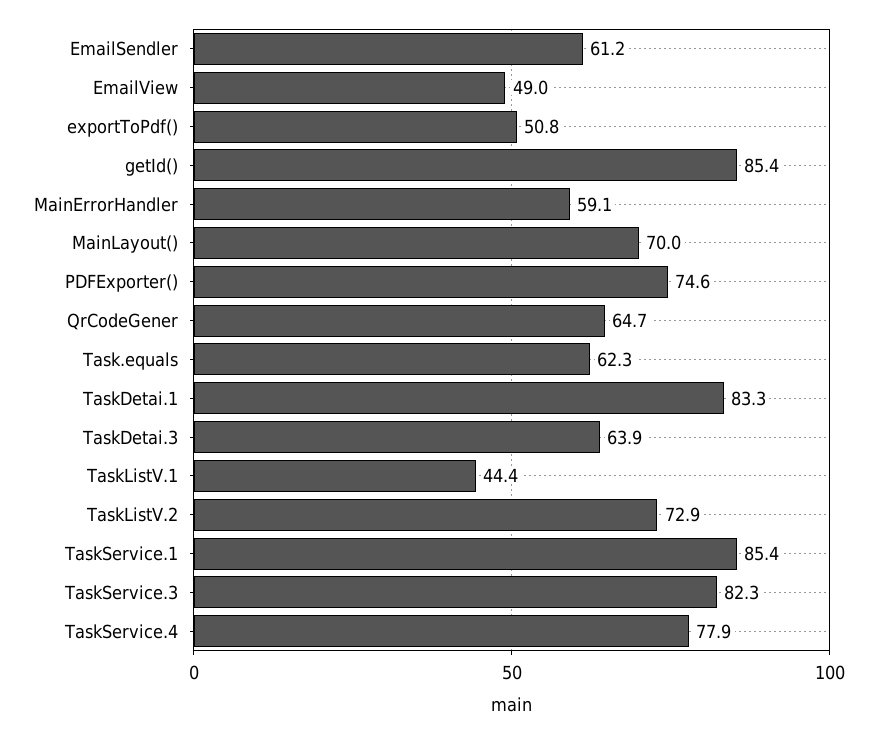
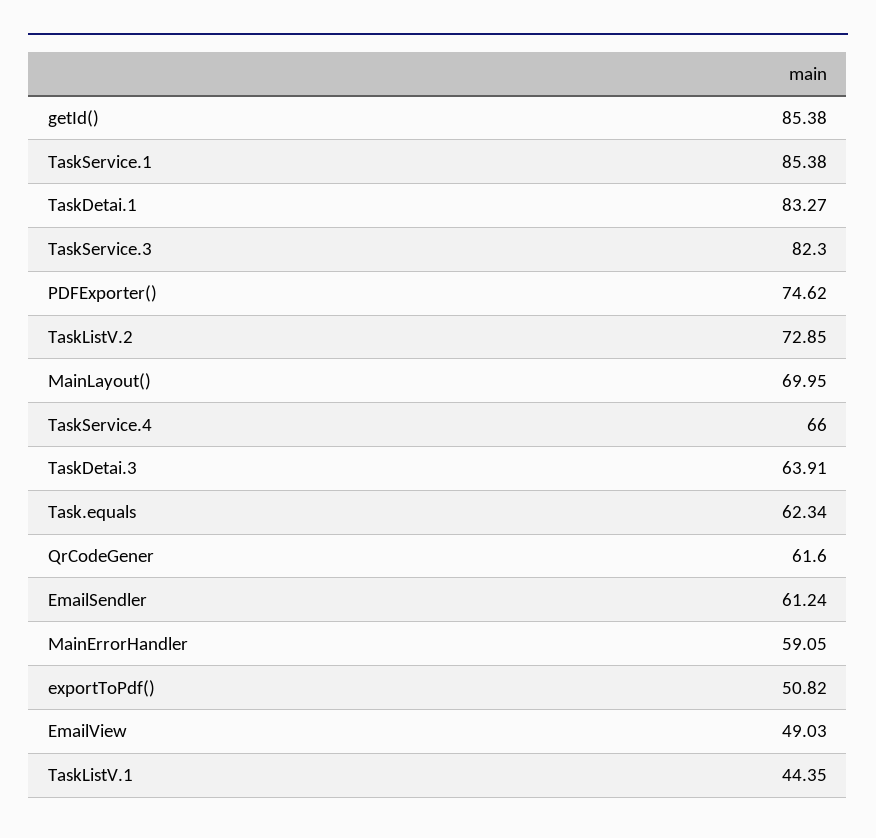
QrCodeGener: 64.7 -> 61.6
TaskService.4: 77.9 -> 66

